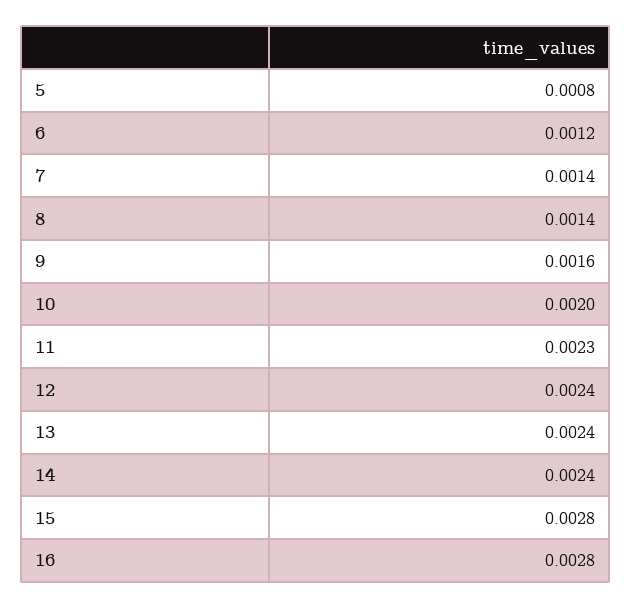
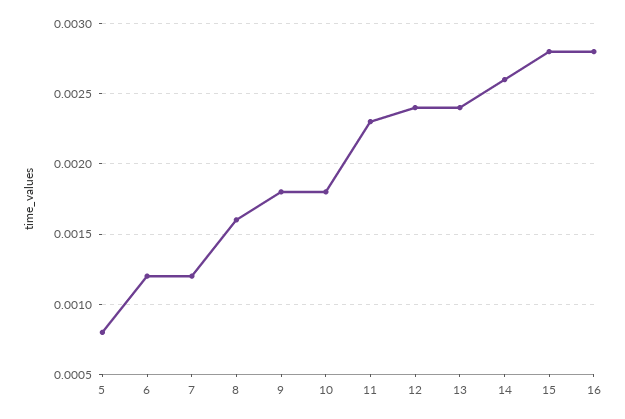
7: 0.0014 -> 0.0012
8: 0.0014 -> 0.0016
9: 0.0016 -> 0.0018
10: 0.002 -> 0.0018
14: 0.0024 -> 0.0026

